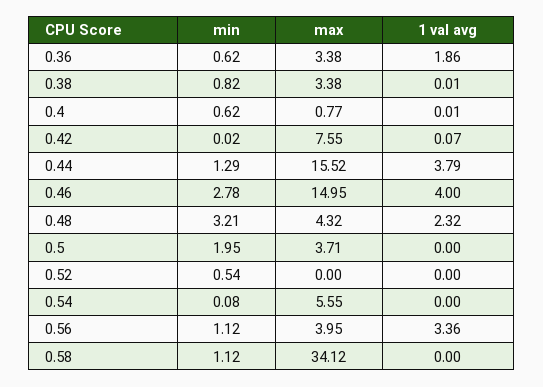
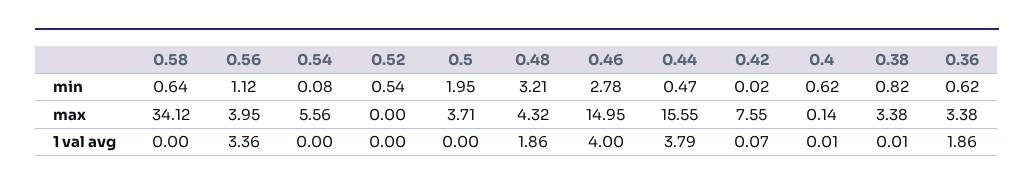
max, 0.4: 0.77 -> 0.14
min, 0.44: 1.29 -> 0.47
max, 0.44: 15.52 -> 15.55
1 val avg, 0.48: 2.32 -> 1.86
max, 0.54: 5.55 -> 5.56
min, 0.58: 1.12 -> 0.64

